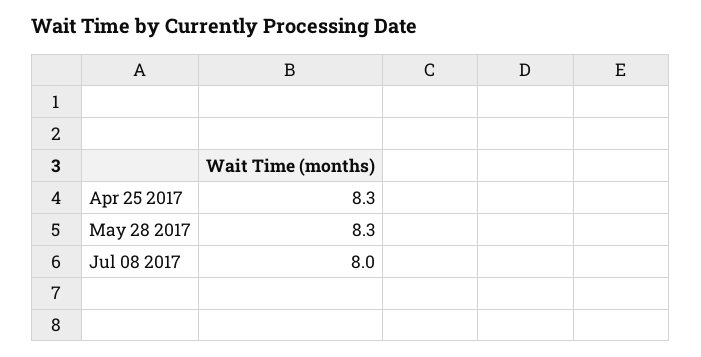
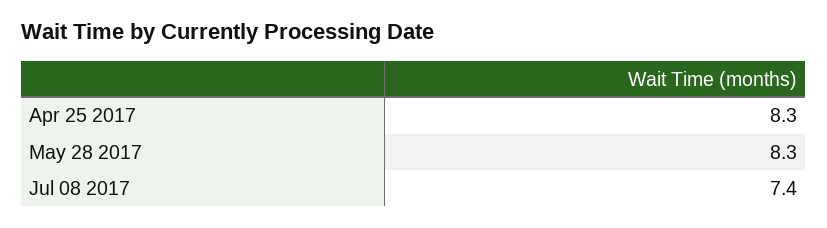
Jul 08 2017: 8 -> 7.4

